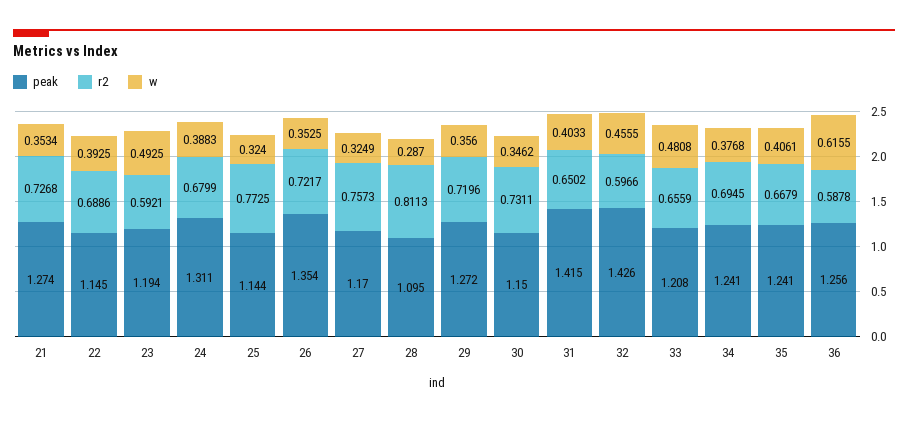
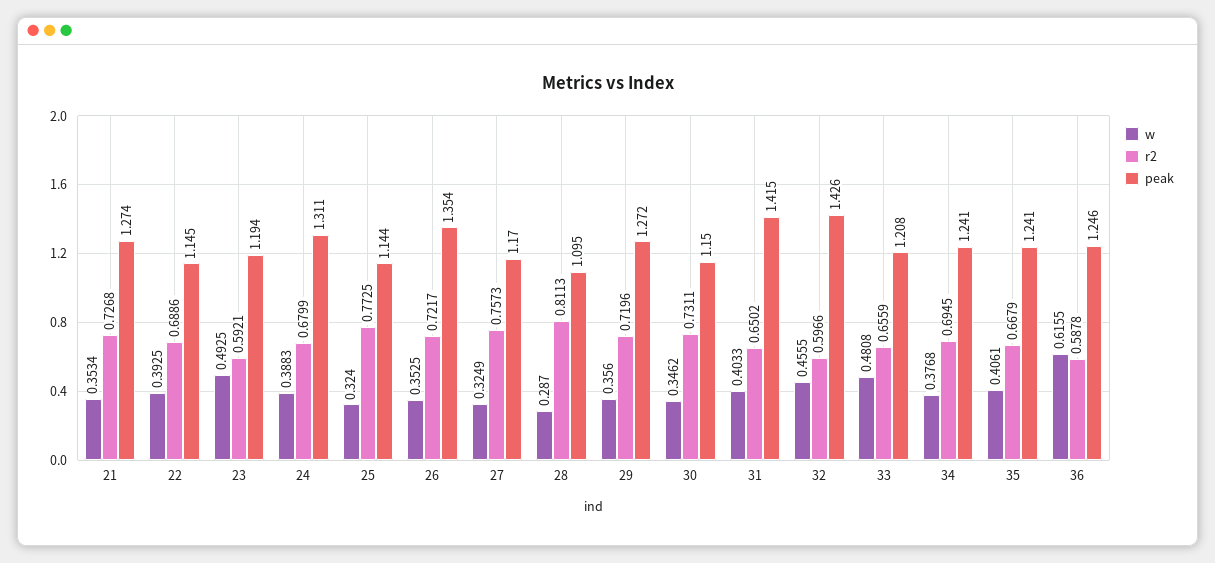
peak, 36: 1.256 -> 1.246

